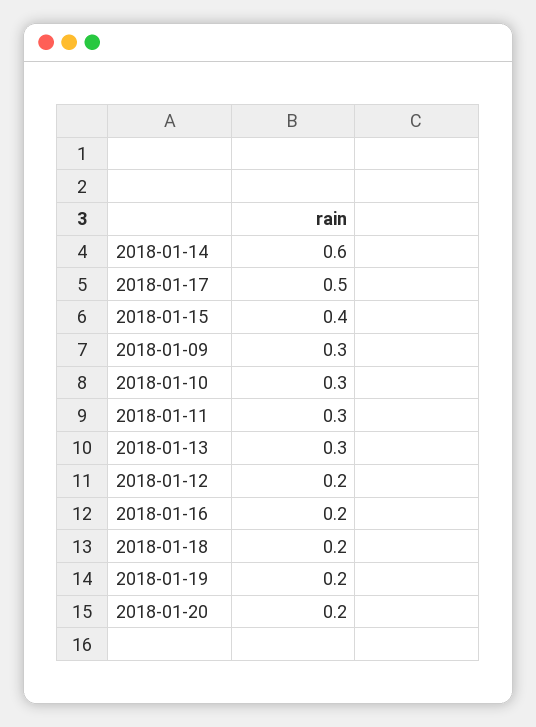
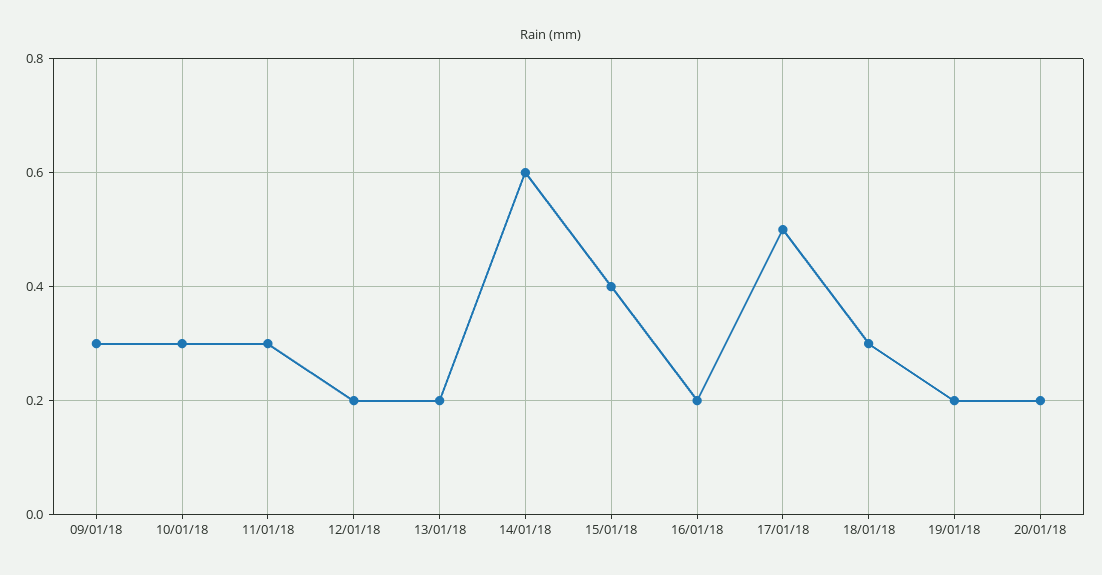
2018-01-13: 0.3 -> 0.2
2018-01-18: 0.2 -> 0.3

